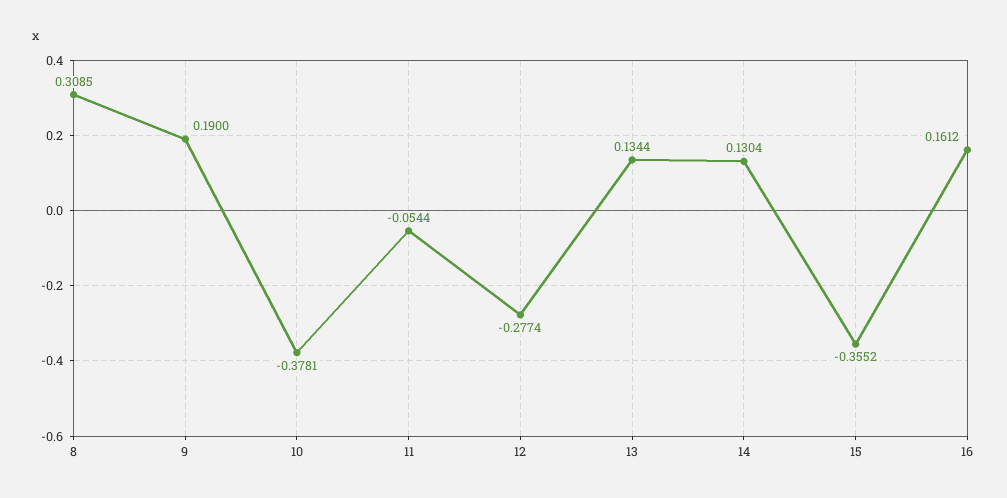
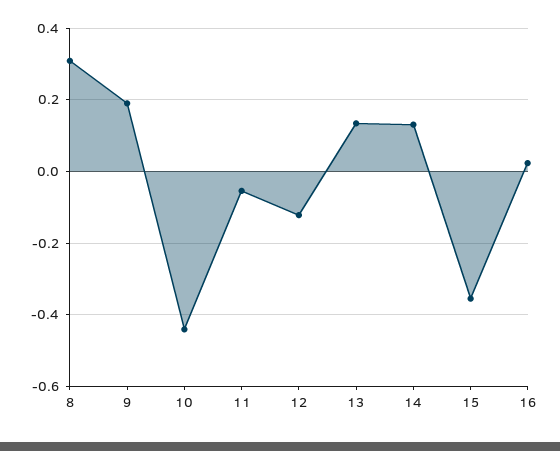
10: -0.3781 -> -0.44
12: -0.2774 -> -0.12
16: 0.1612 -> 0.02

